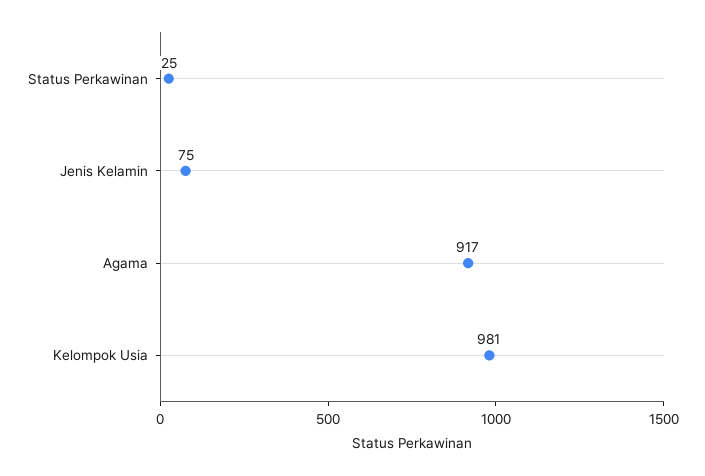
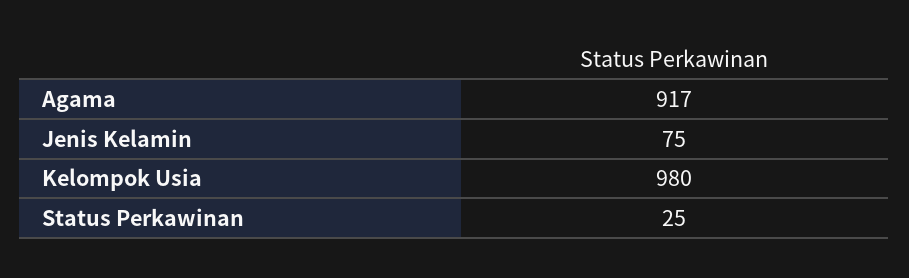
Kelompok Usia: 981 -> 980

